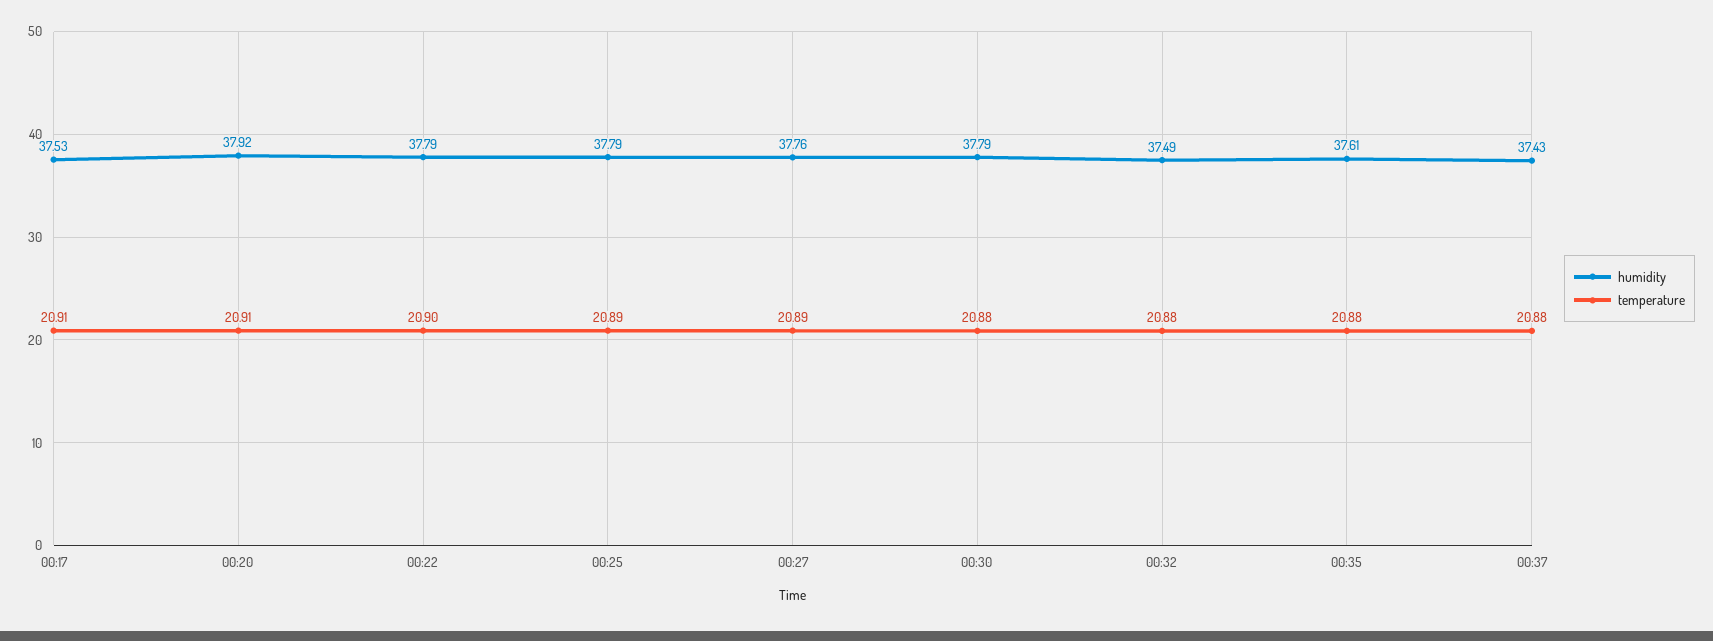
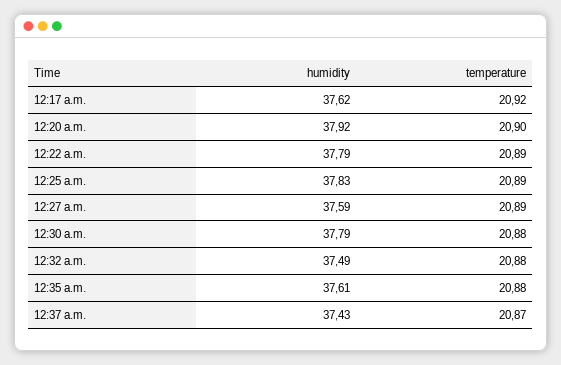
humidity, 00:17: 37.53 -> 37.62
temperature, 00:17: 20.91 -> 20.92
temperature, 00:20: 20.91 -> 20.9
temperature, 00:22: 20.9 -> 20.89
humidity, 00:25: 37.79 -> 37.83
humidity, 00:27: 37.76 -> 37.59
temperature, 00:37: 20.88 -> 20.87

